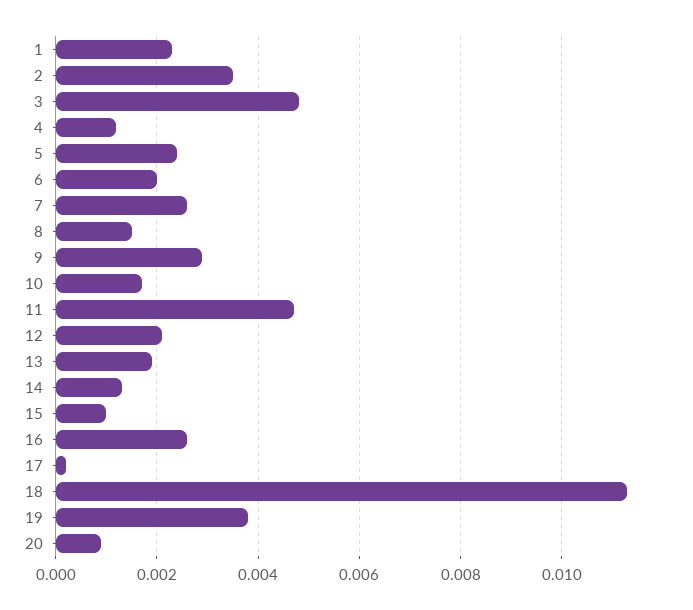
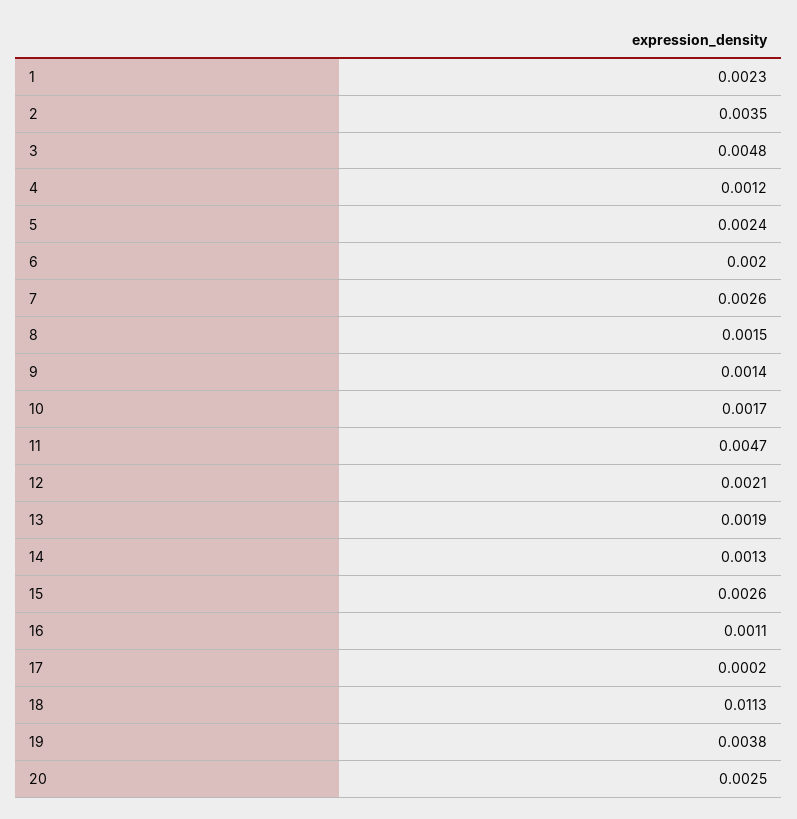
9: 0.003 -> 0.0014
15: 0.001 -> 0.0026
16: 0.0025 -> 0.0011
20: 0.001 -> 0.0025

